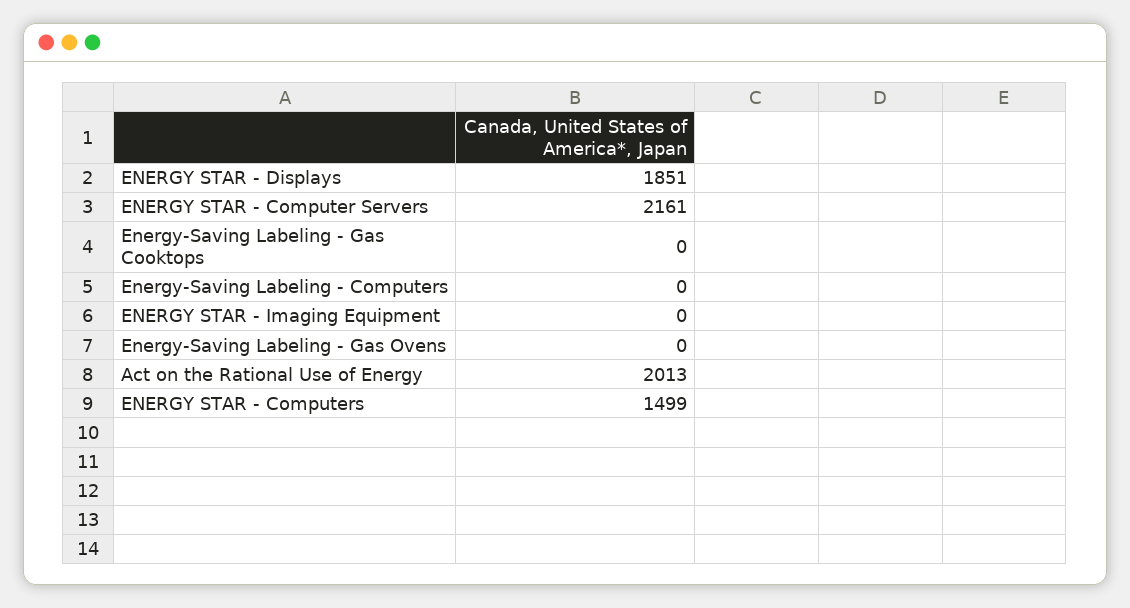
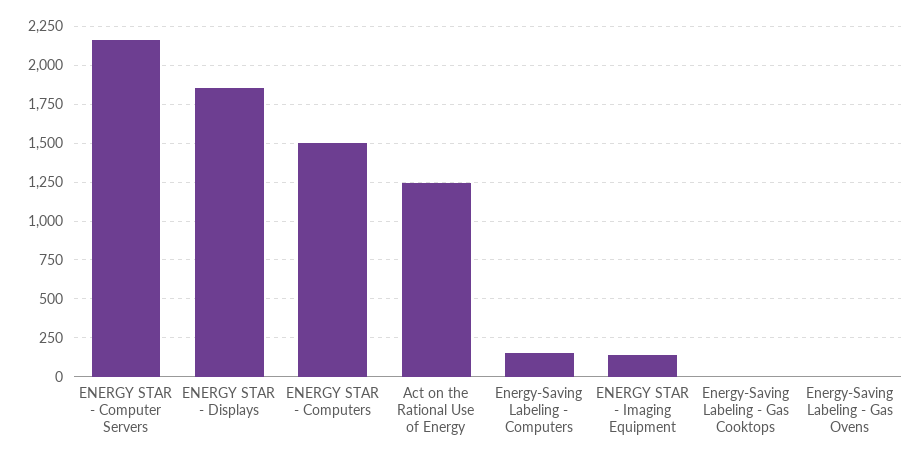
Energy-Saving Labeling - Computers: 0 -> 150
ENERGY STAR - Imaging Equipment: 0 -> 150
Act on the Rational Use of Energy: 2013 -> 1250

